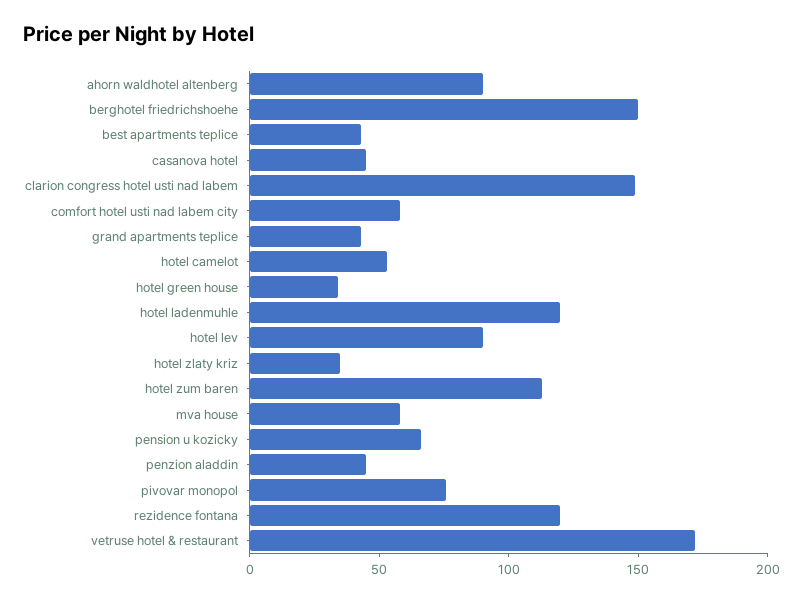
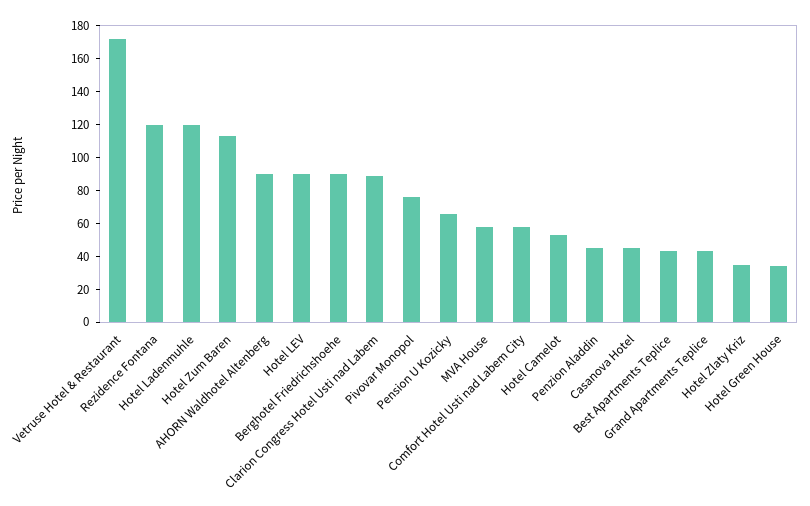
berghotel friedrichshoehe: 150 -> 90
clarion congress hotel usti nad labem: 150 -> 90

